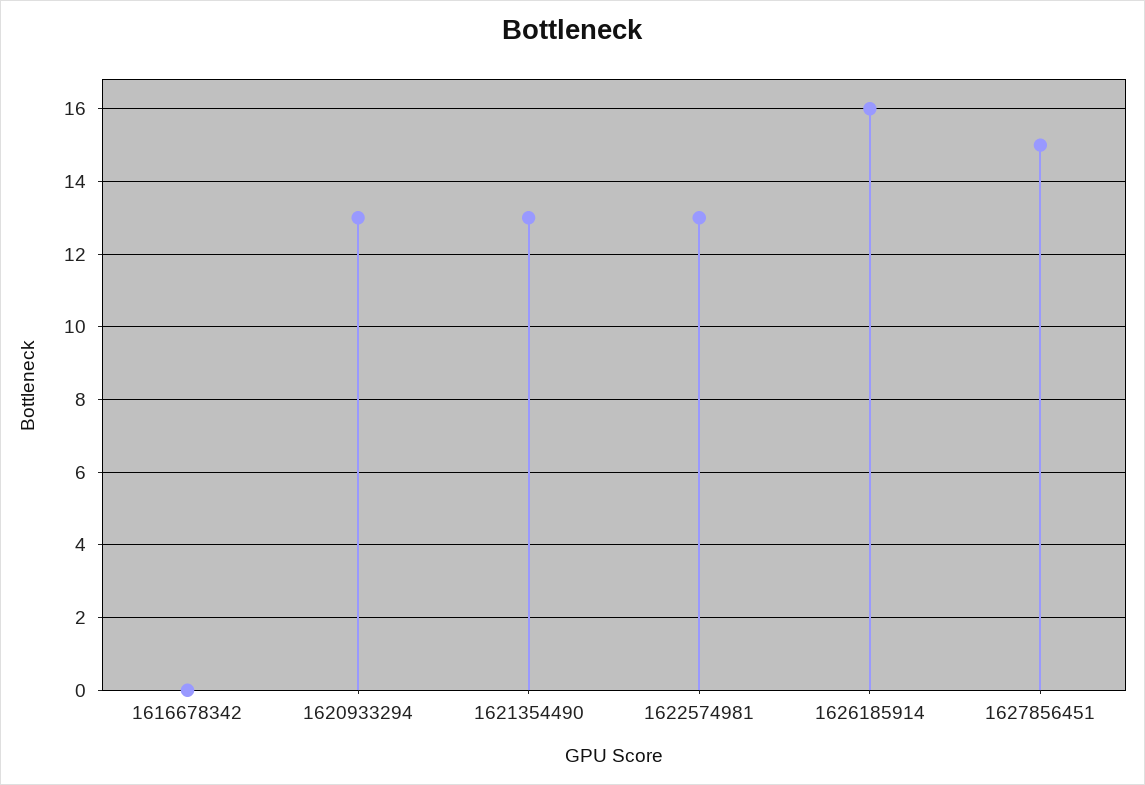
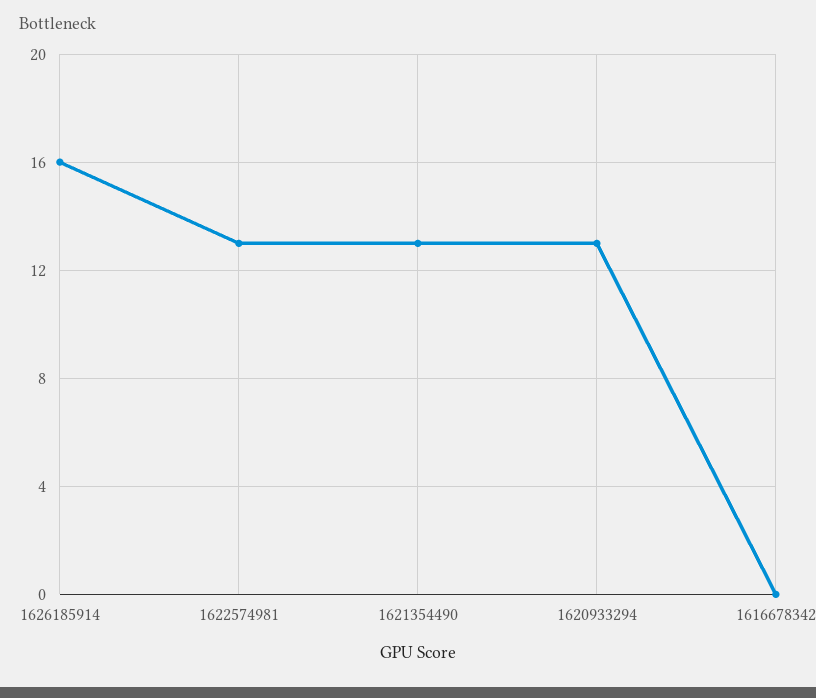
1627856451: 15 -> none

